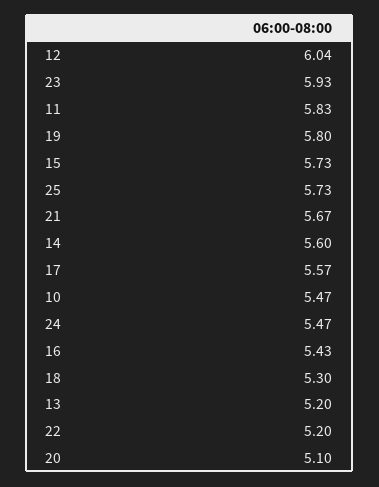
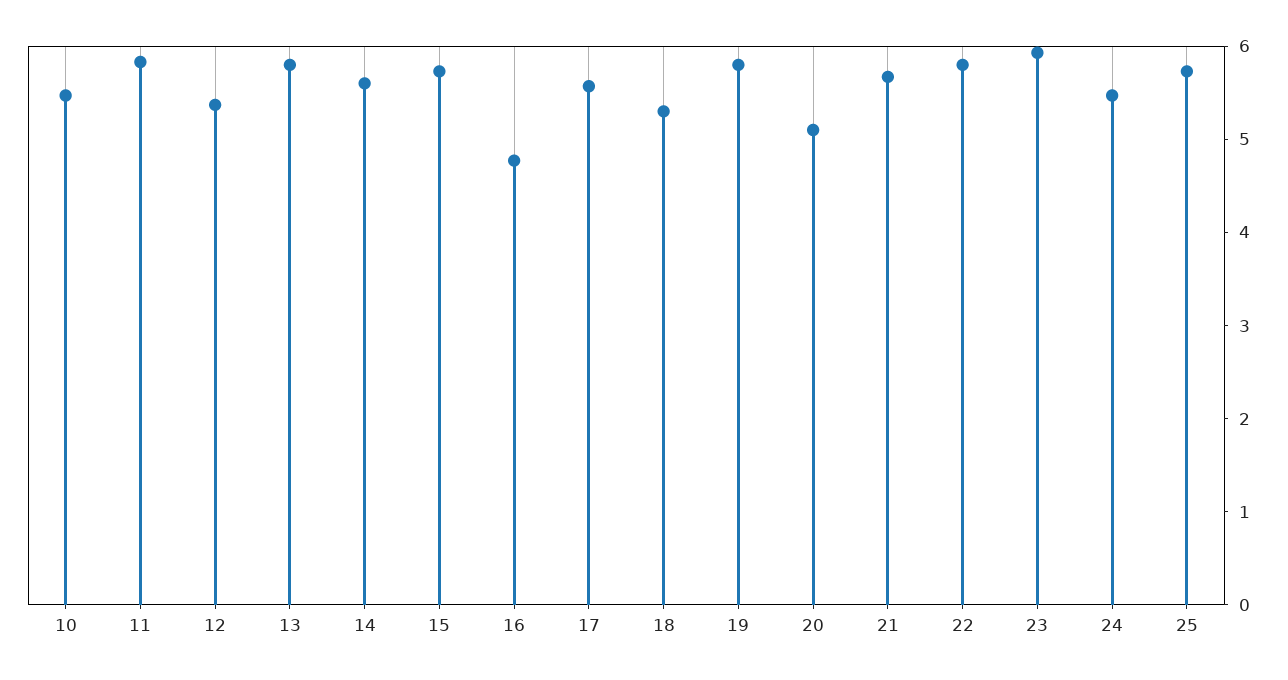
12: 6.04 -> 5.4
16: 5.43 -> 4.8
13: 5.2 -> 5.8
22: 5.2 -> 5.8

